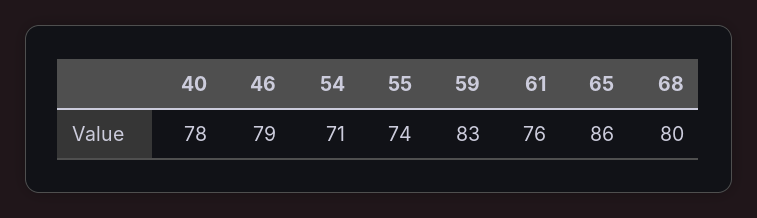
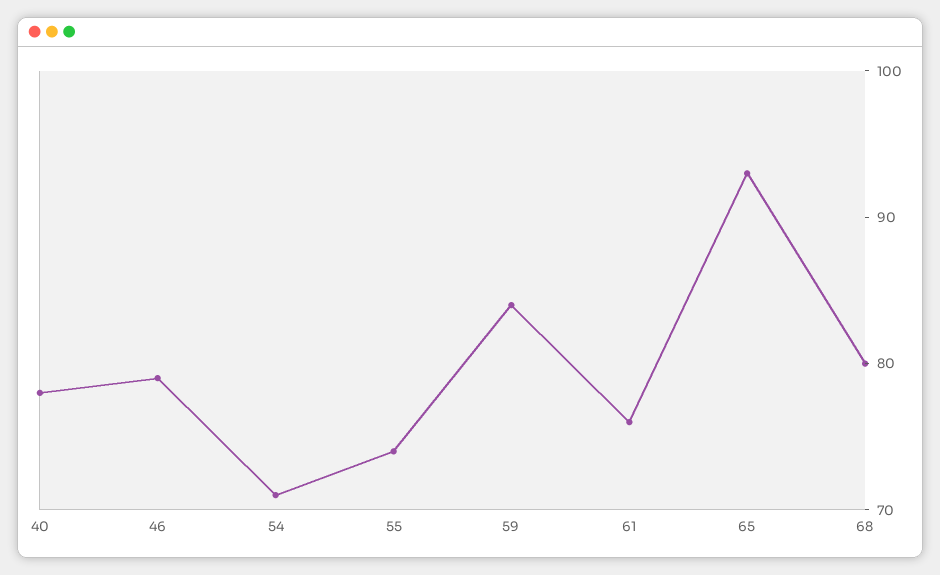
59: 83 -> 84
65: 86 -> 93

